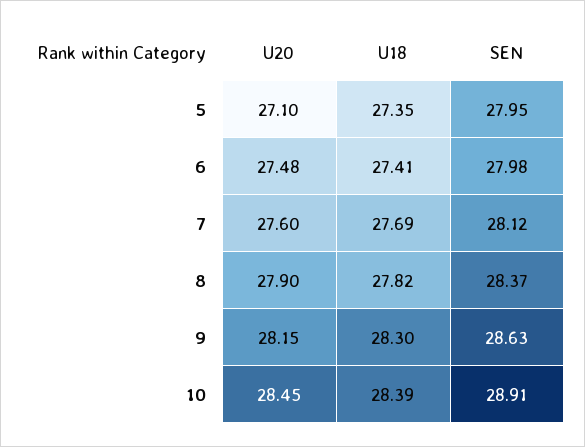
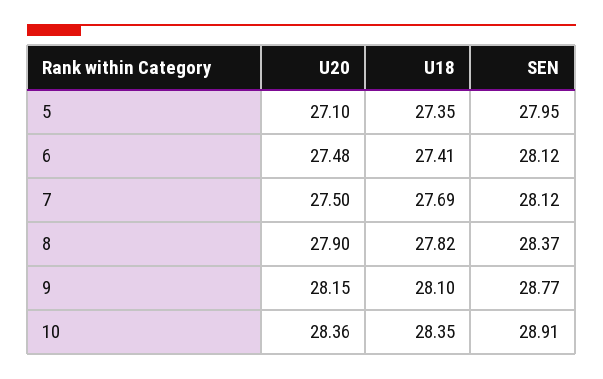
SEN, 6: 27.98 -> 28.12
U20, 7: 27.6 -> 27.5
U18, 9: 28.3 -> 28.1
SEN, 9: 28.63 -> 28.77
U20, 10: 28.45 -> 28.36
U18, 10: 28.39 -> 28.35

